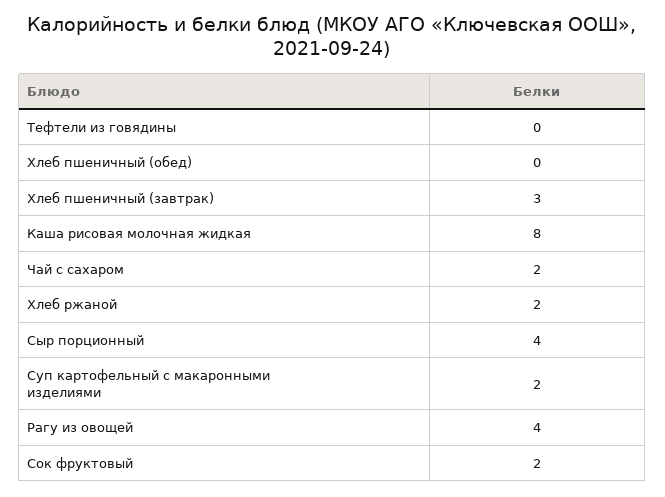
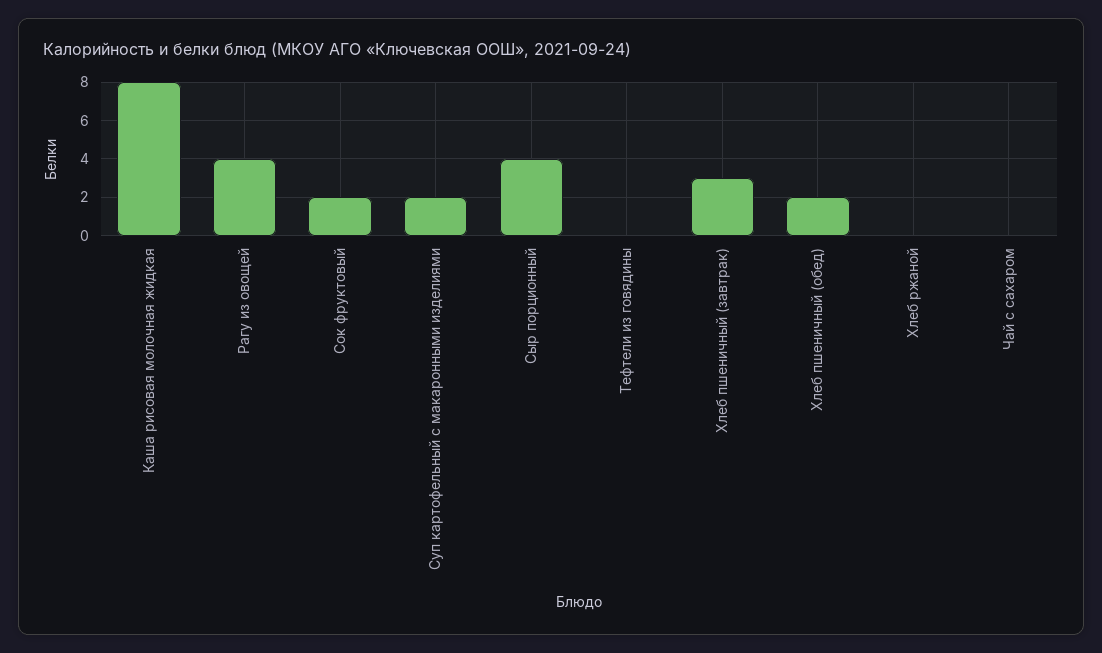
Хлеб пшеничный (обед): 0 -> 2
Чай с сахаром: 2 -> 0
Хлеб ржаной: 2 -> 0

